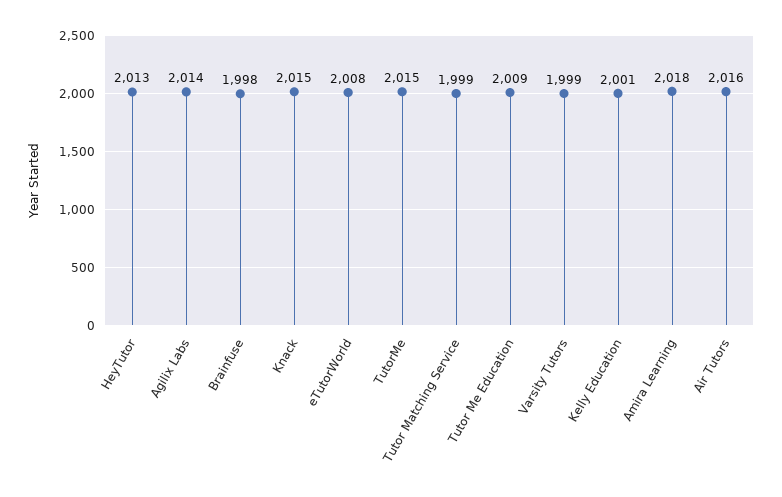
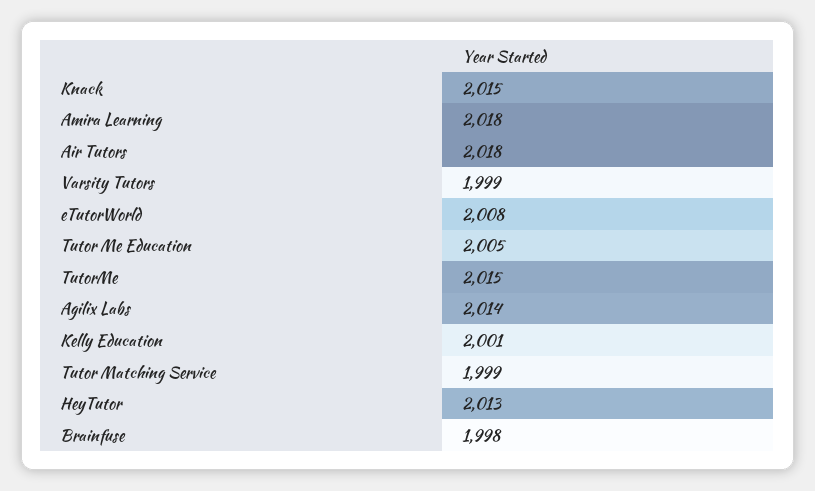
Tutor Me Education: 2009 -> 2005
Air Tutors: 2016 -> 2018

